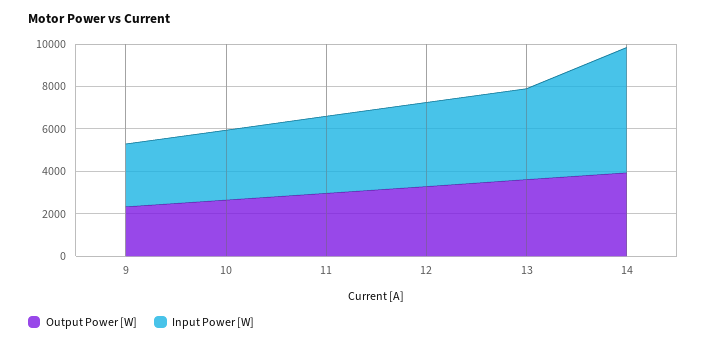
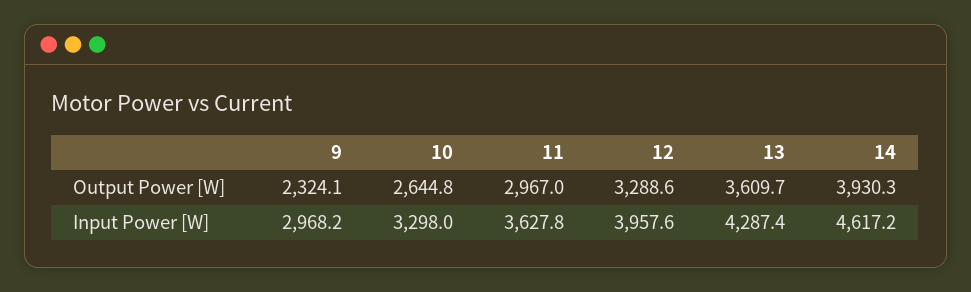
Input Power [W], 14: 6000 -> 4617.2

